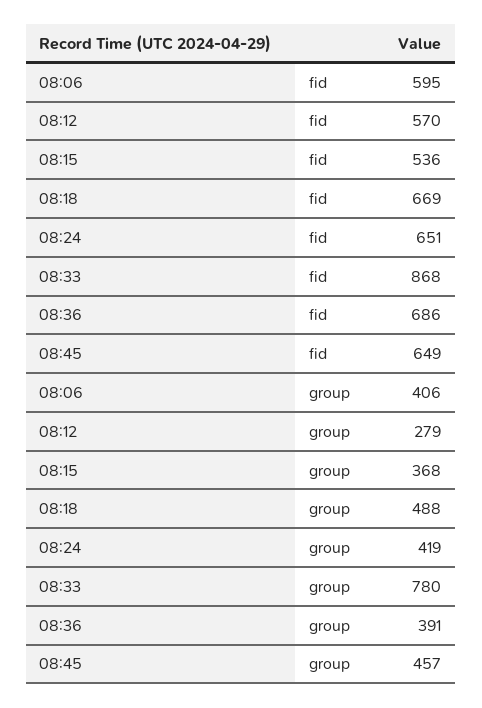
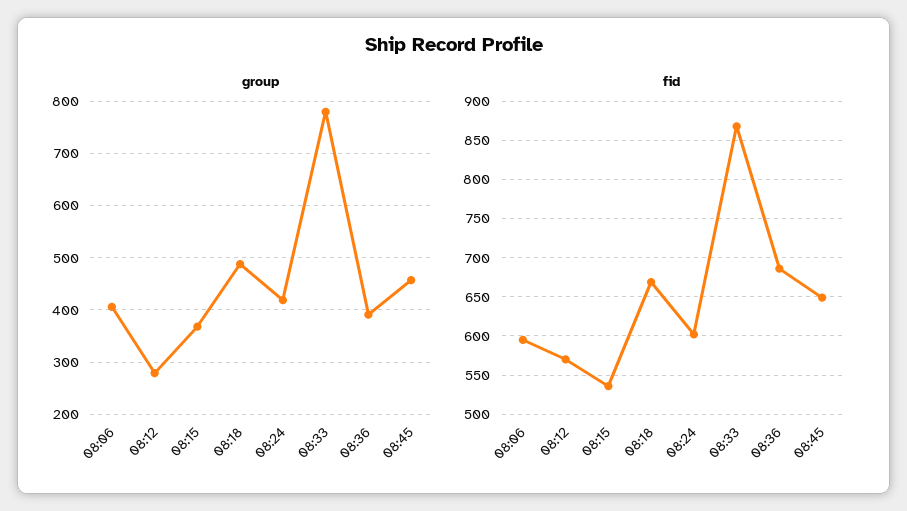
fid, 08:24: 651 -> 600

